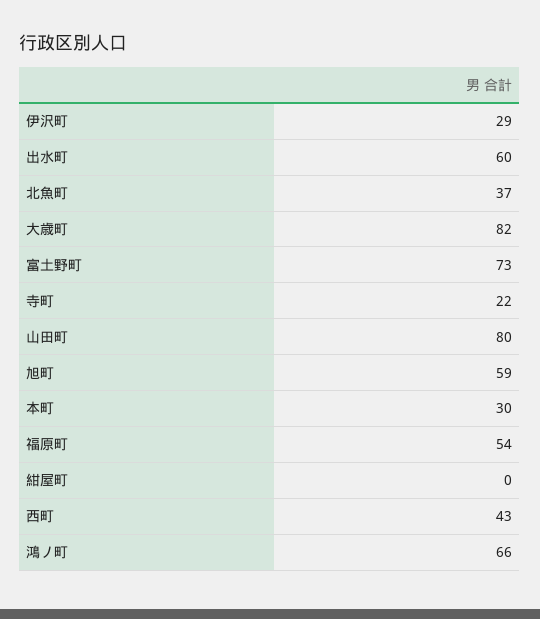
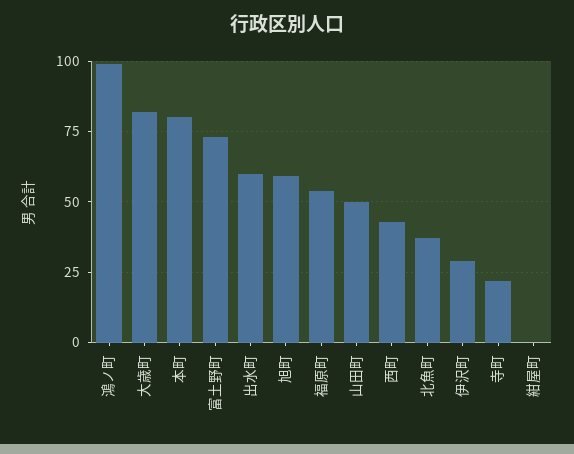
山田町: 80 -> 50
本町: 30 -> 80
鴻ノ町: 66 -> 100

